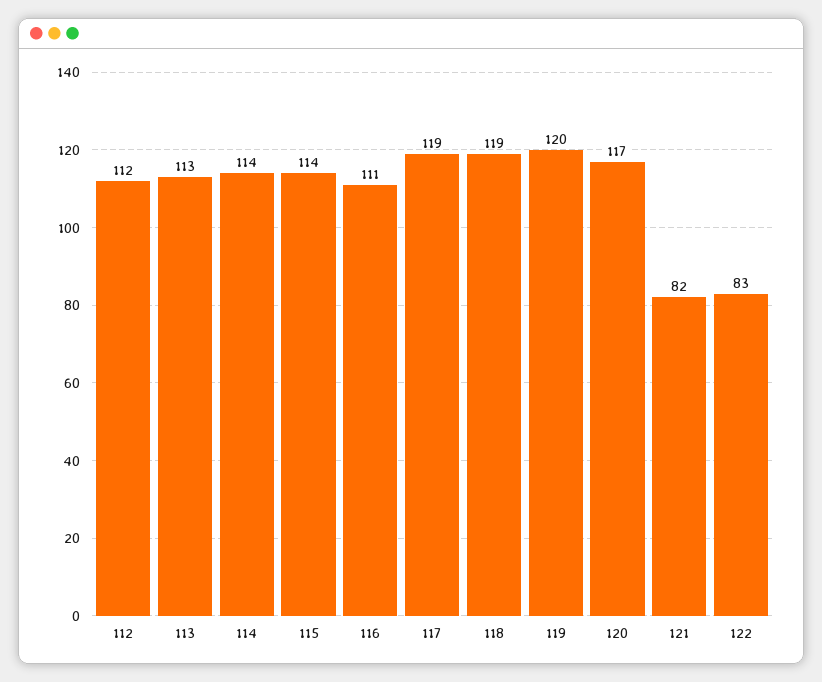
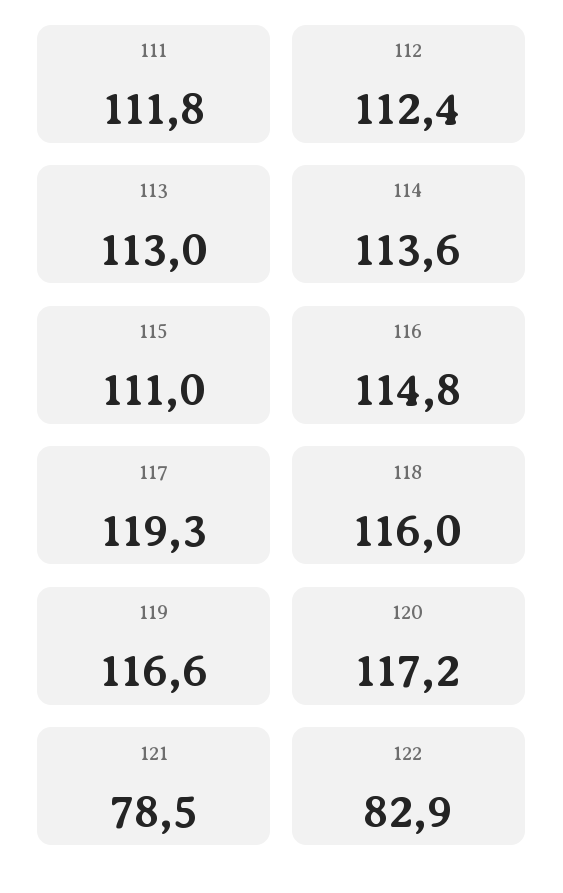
115: 114 -> 111
116: 111 -> 114.8
118: 119 -> 116
119: 120 -> 116.6
121: 82 -> 78.5
111: none -> 111.8

